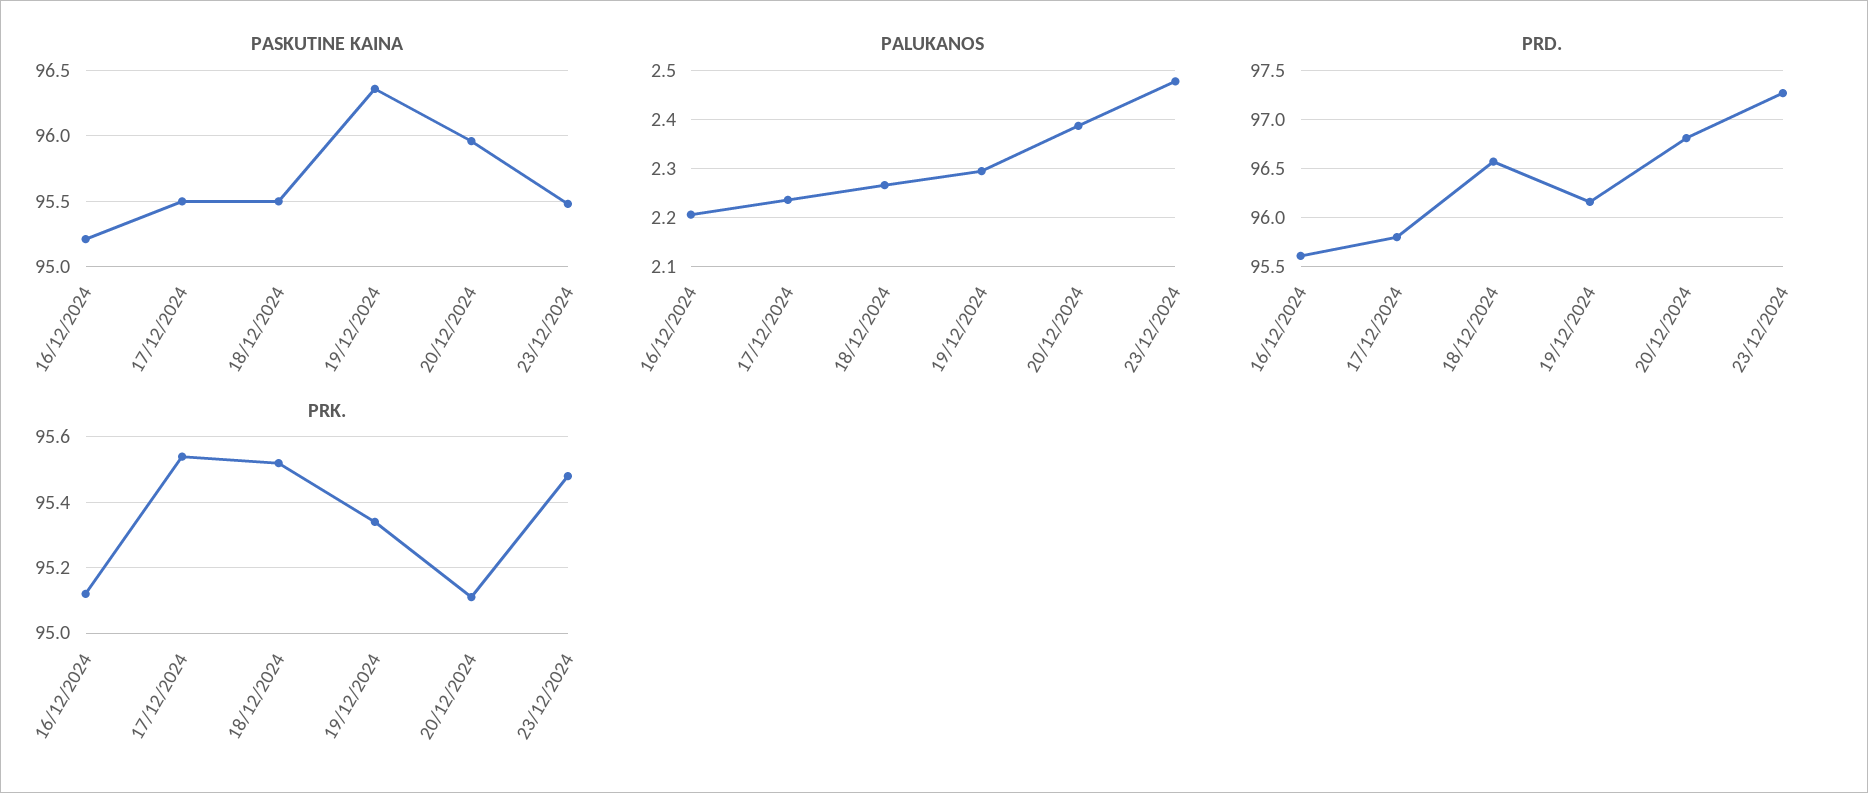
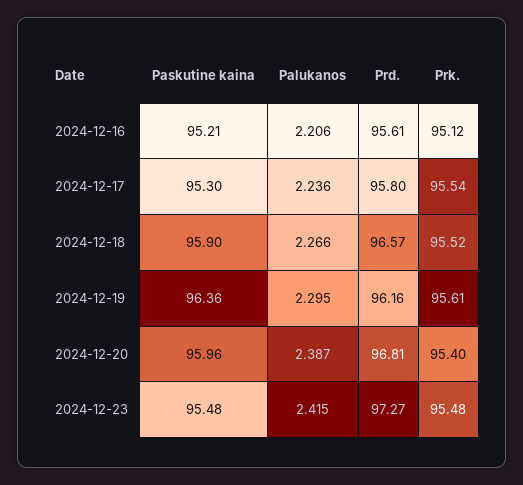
PASKUTINE KAINA, 17/12/2024: 95.5 -> 95.3
PASKUTINE KAINA, 18/12/2024: 95.5 -> 95.9
PALUKANOS, 23/12/2024: 2.48 -> 2.415
PRK., 19/12/2024: 95.35 -> 95.61
PRK., 20/12/2024: 95.1 -> 95.4

